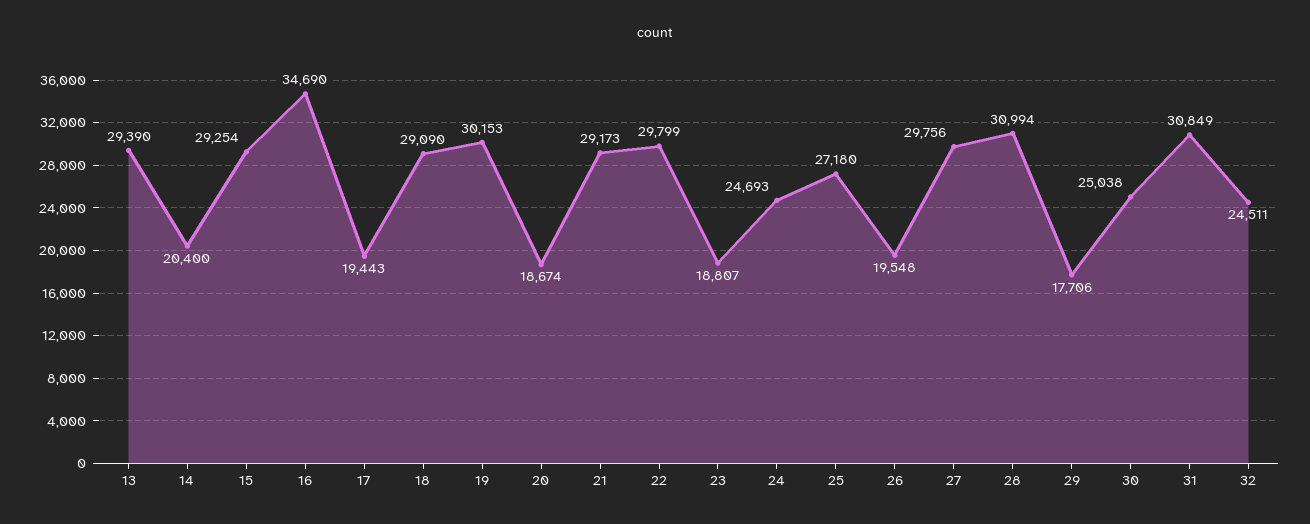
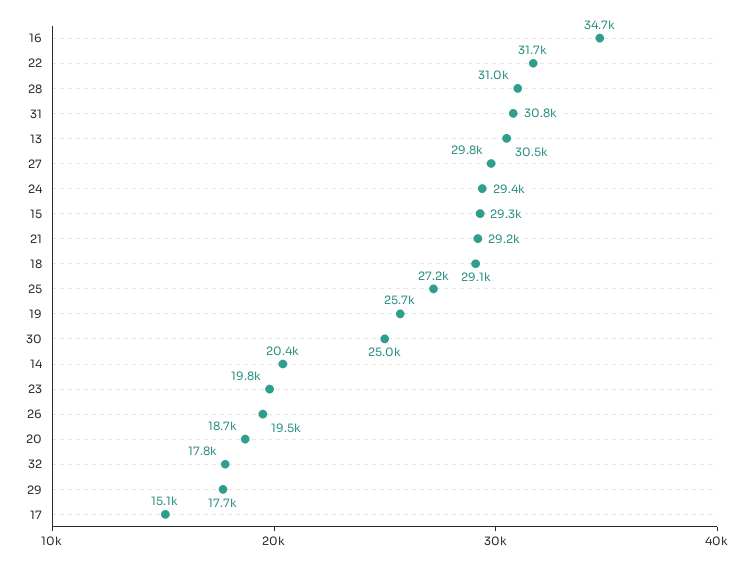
13: 29390 -> 30500
17: 19443 -> 15100
19: 30153 -> 25700
22: 29799 -> 31700
23: 18807 -> 19800
24: 24693 -> 29400
32: 24511 -> 17800

